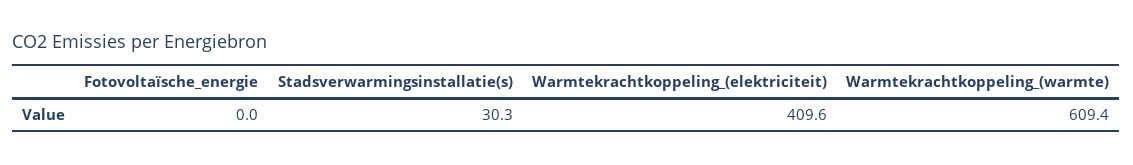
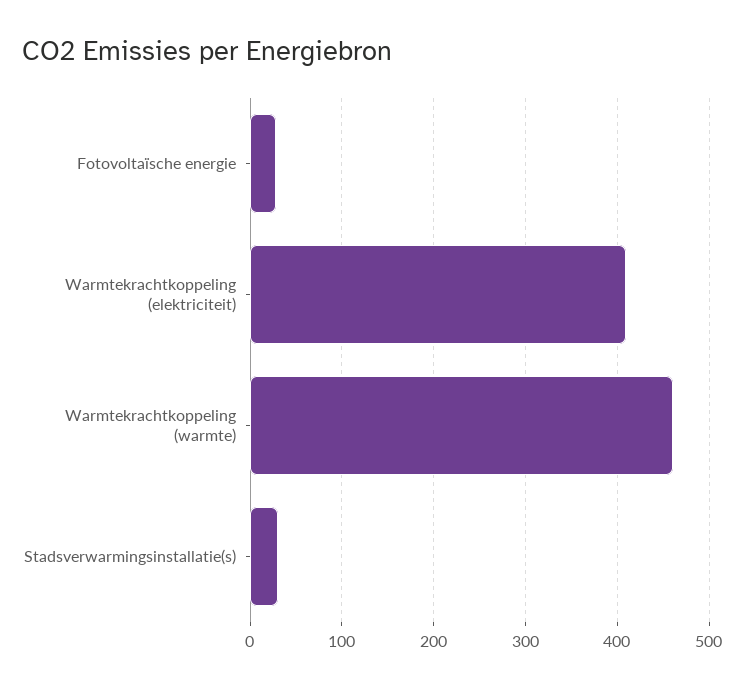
Fotovoltaïsche_energie: 0 -> 30
Warmtekrachtkoppeling_(warmte): 609.4 -> 460

